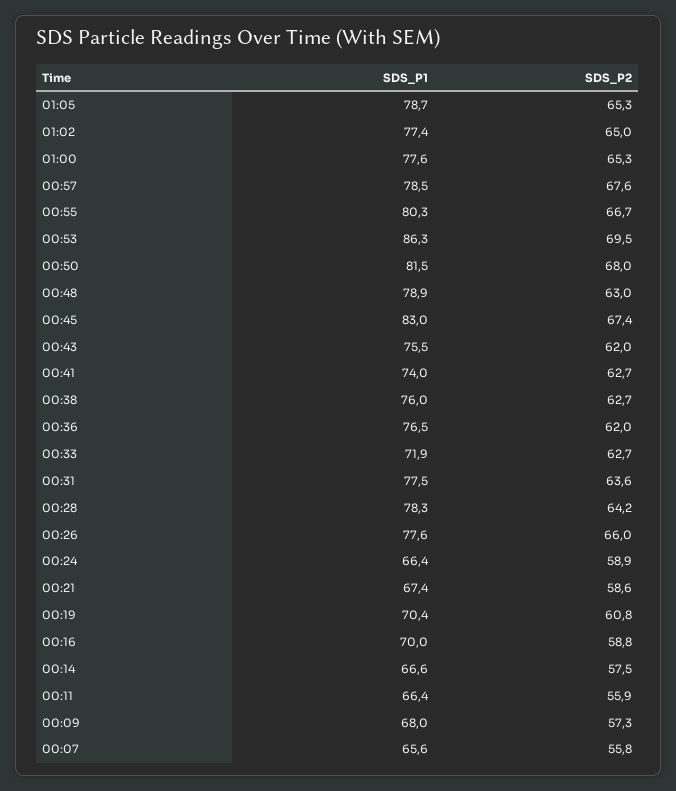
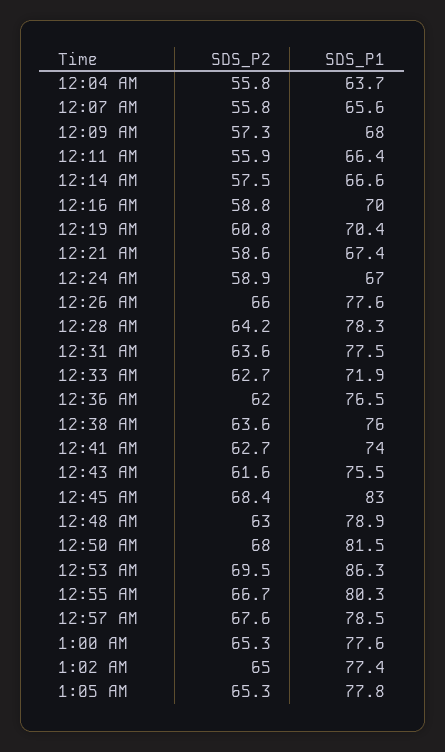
SDS_P1, 01:05: 78.7 -> 77.8
SDS_P2, 00:45: 67.4 -> 68.4
SDS_P2, 00:43: 62 -> 61.6
SDS_P2, 00:38: 62.7 -> 63.6
SDS_P1, 00:24: 66.4 -> 67
SDS_P2, 12:04 AM: none -> 55.8
SDS_P1, 12:04 AM: none -> 63.7

